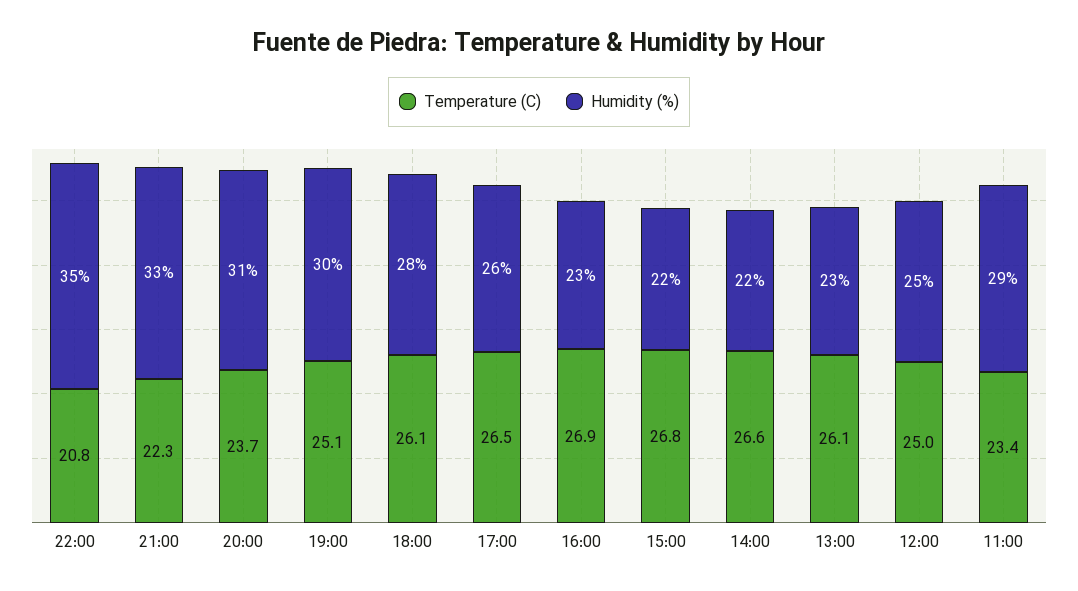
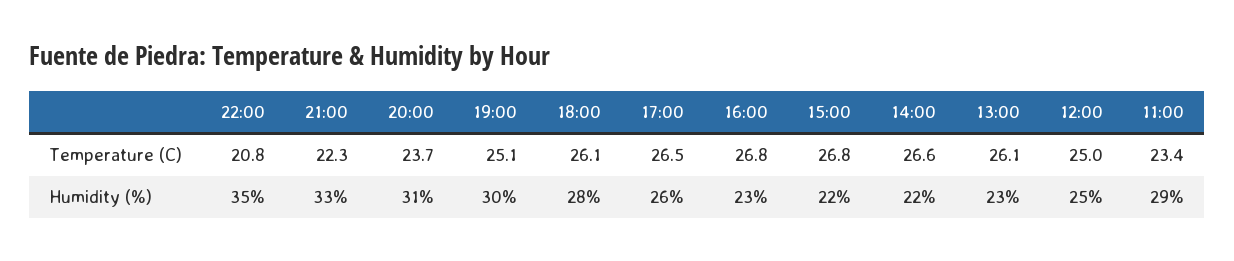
Temperature (C), 16:00: 26.9 -> 26.8

